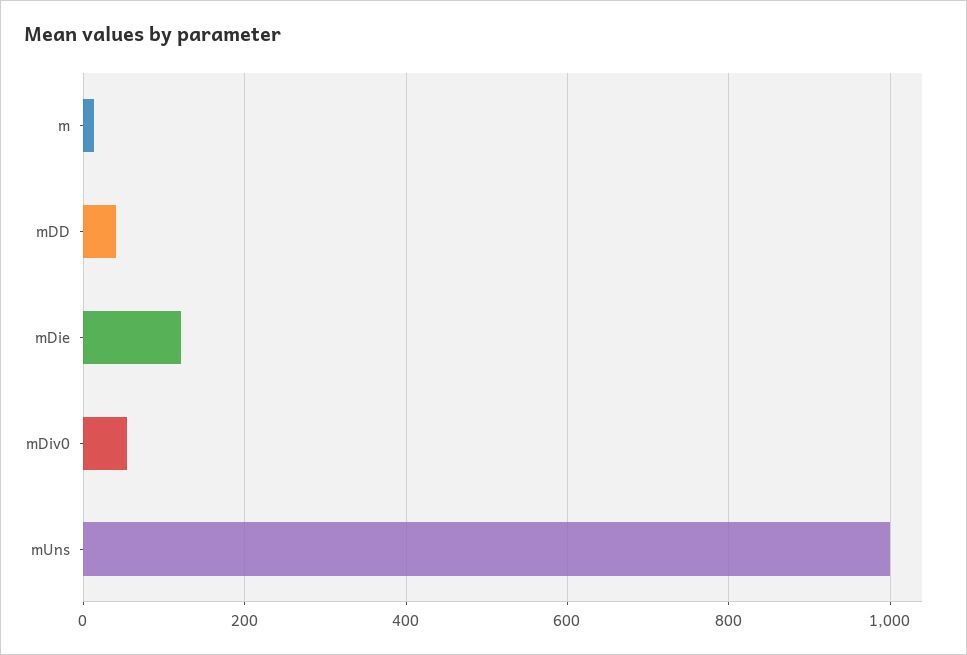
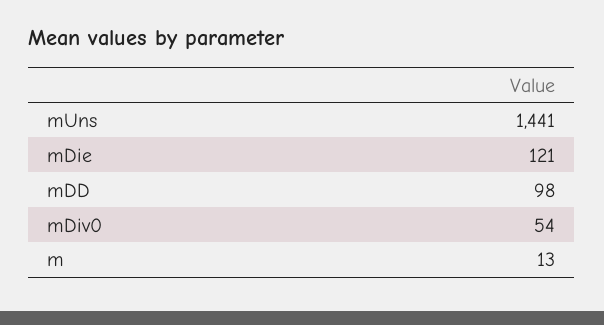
mDD: 40 -> 98
mUns: 1000 -> 1441

